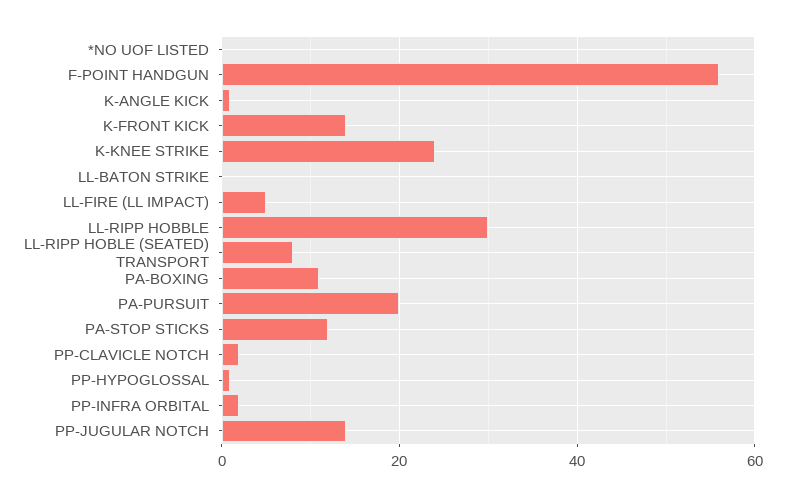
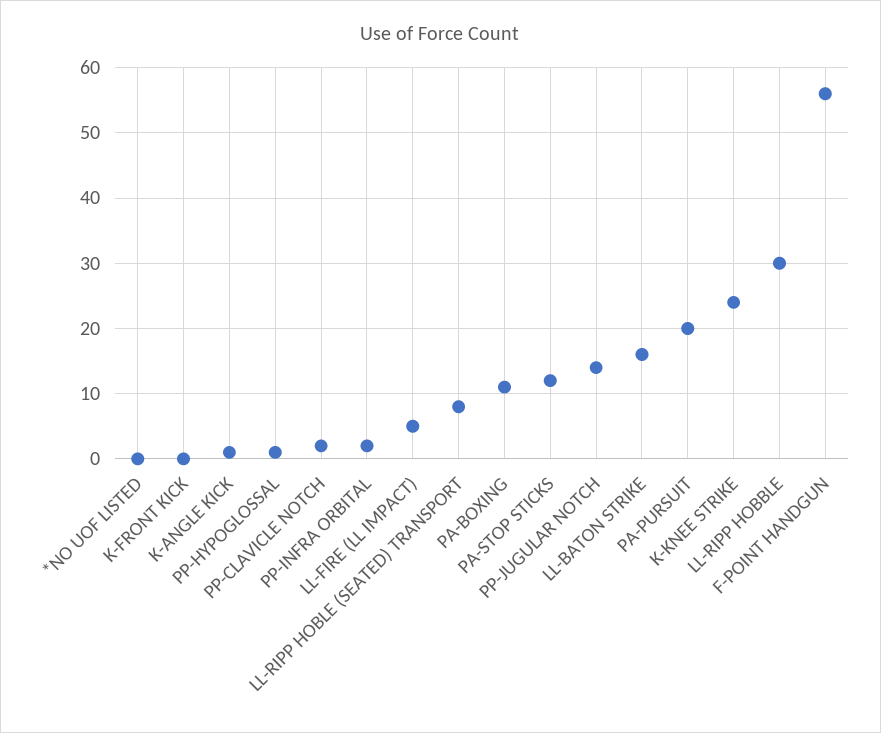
K-FRONT KICK: 15 -> 0
LL-BATON STRIKE: 0 -> 16

